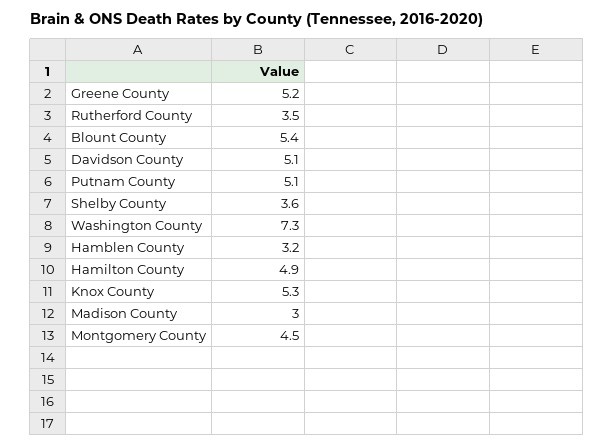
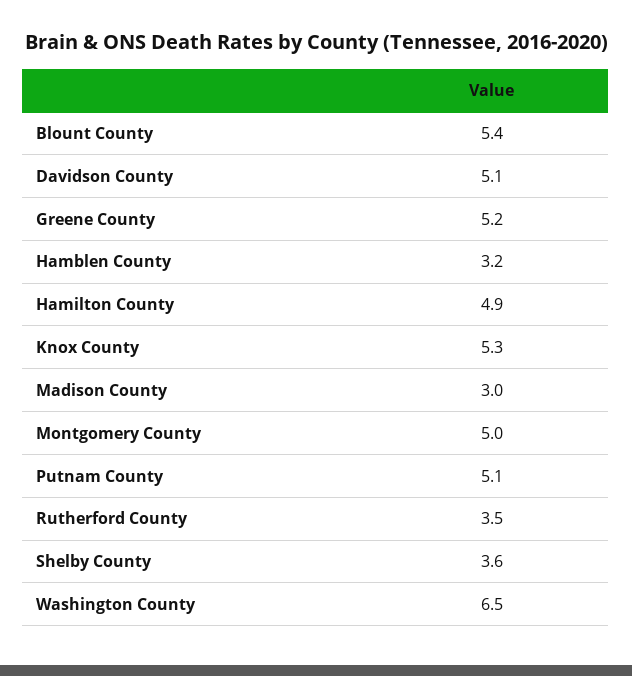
Washington County: 7.3 -> 6.5
Montgomery County: 4.5 -> 5

